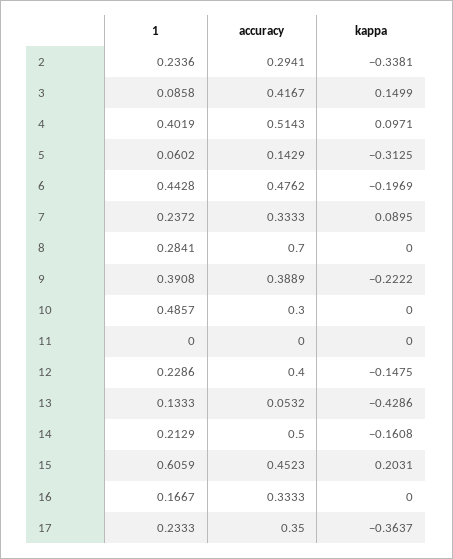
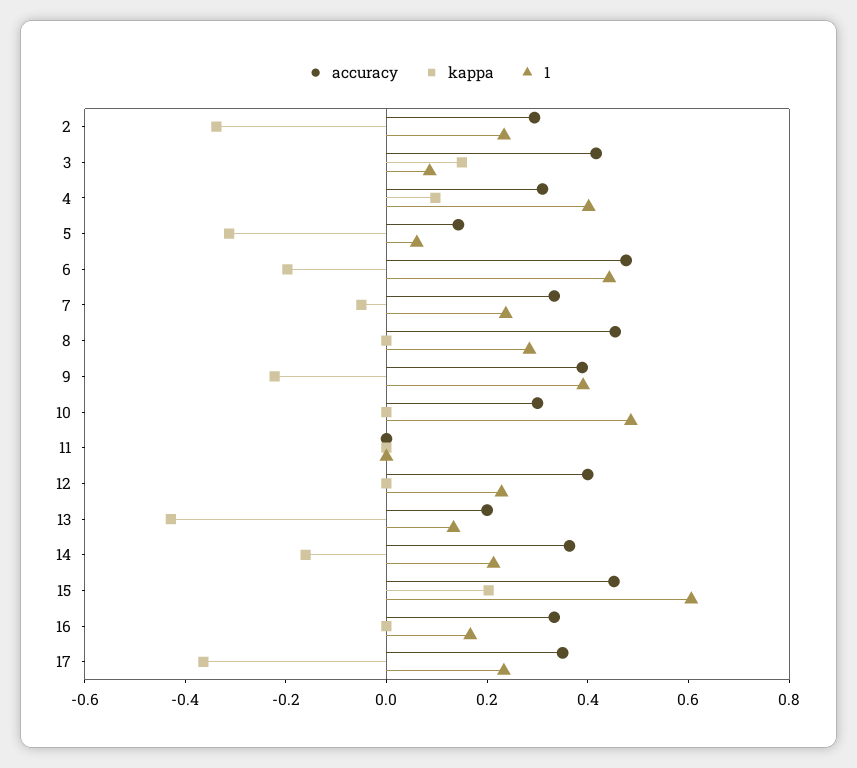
accuracy, 4: 0.5143 -> 0.3
kappa, 7: 0.0895 -> -0.05
accuracy, 8: 0.7 -> 0.45
kappa, 12: -0.1475 -> 0
accuracy, 13: 0.0532 -> 0.2
accuracy, 14: 0.5 -> 0.35

